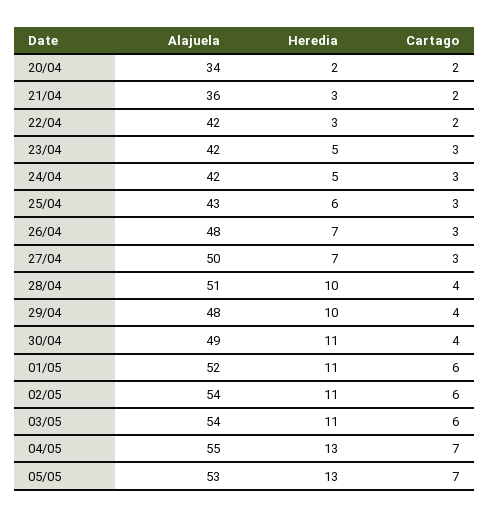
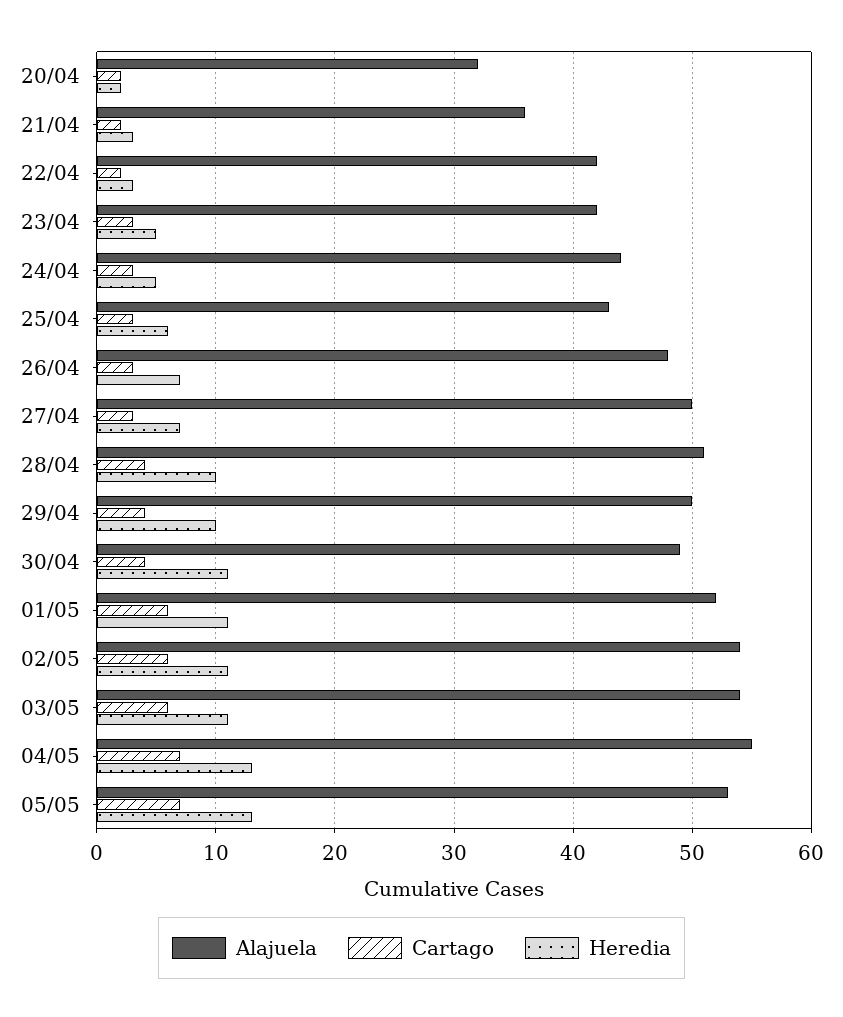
Alajuela, 20/04: 34 -> 32
Alajuela, 24/04: 42 -> 44
Alajuela, 29/04: 48 -> 50

